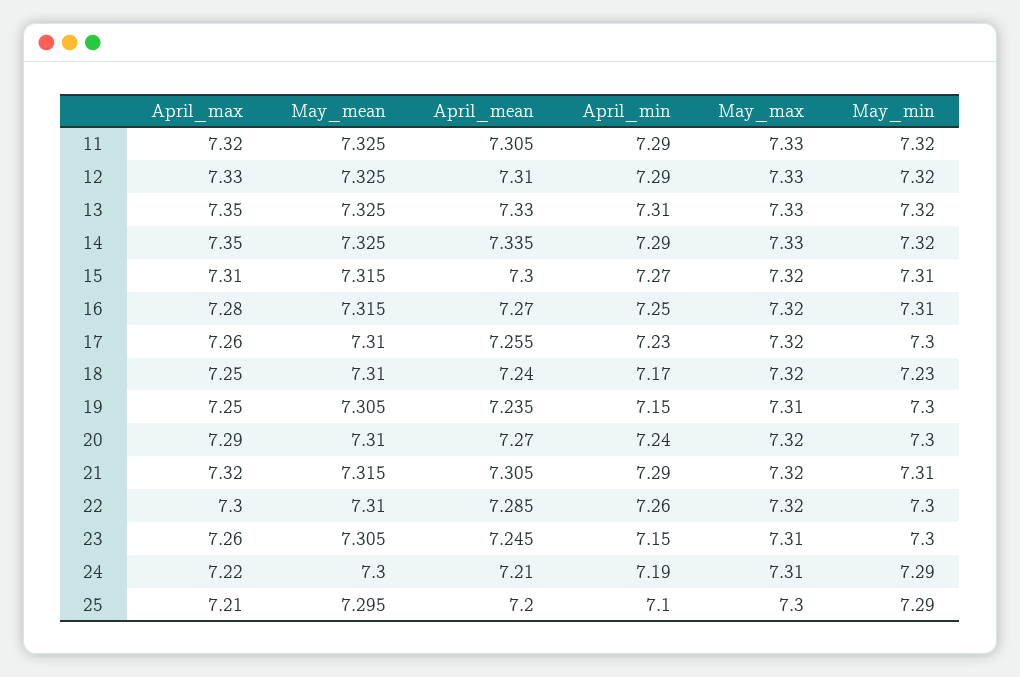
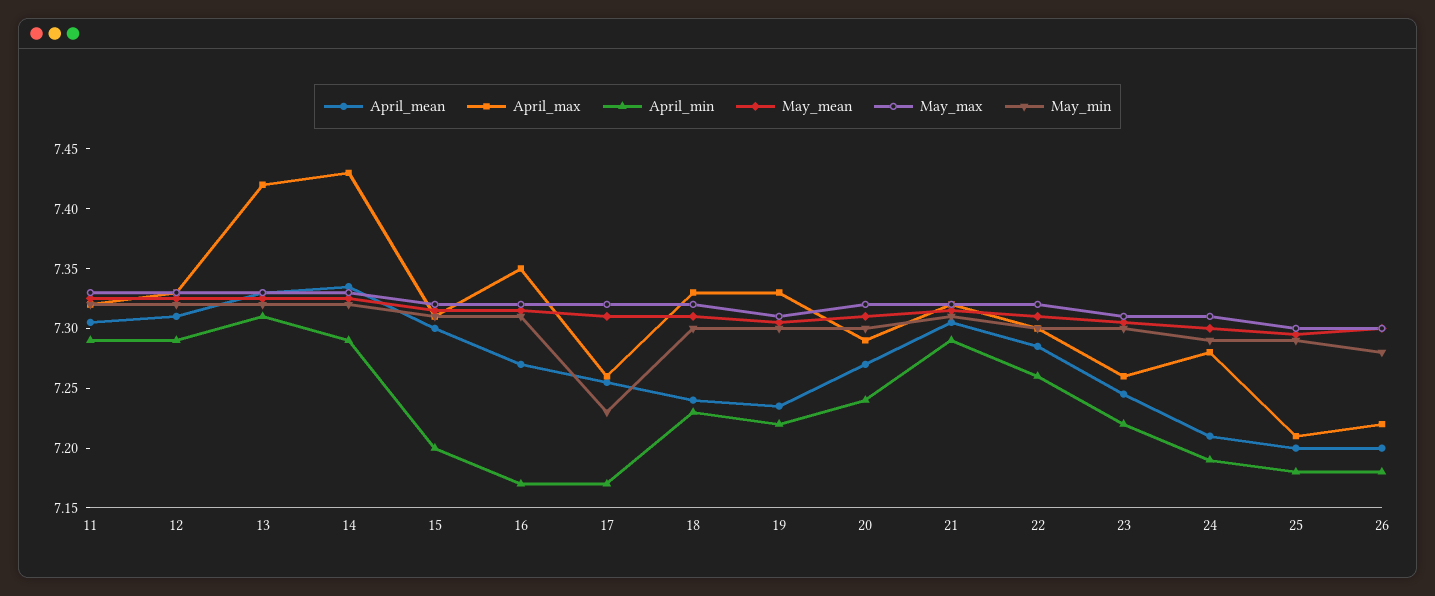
April_max, 13: 7.35 -> 7.42
April_max, 14: 7.35 -> 7.43
April_min, 15: 7.27 -> 7.2
April_max, 16: 7.28 -> 7.35
April_min, 16: 7.25 -> 7.17
April_min, 17: 7.23 -> 7.17
May_min, 17: 7.3 -> 7.23
April_max, 18: 7.25 -> 7.33
April_min, 18: 7.17 -> 7.23
May_min, 18: 7.23 -> 7.3
April_max, 19: 7.25 -> 7.33
April_min, 19: 7.15 -> 7.22
April_min, 23: 7.15 -> 7.22
April_max, 24: 7.22 -> 7.28
April_min, 25: 7.1 -> 7.18
April_mean, 26: none -> 7.2
April_max, 26: none -> 7.22
April_min, 26: none -> 7.18
May_mean, 26: none -> 7.3
May_max, 26: none -> 7.3
May_min, 26: none -> 7.28

